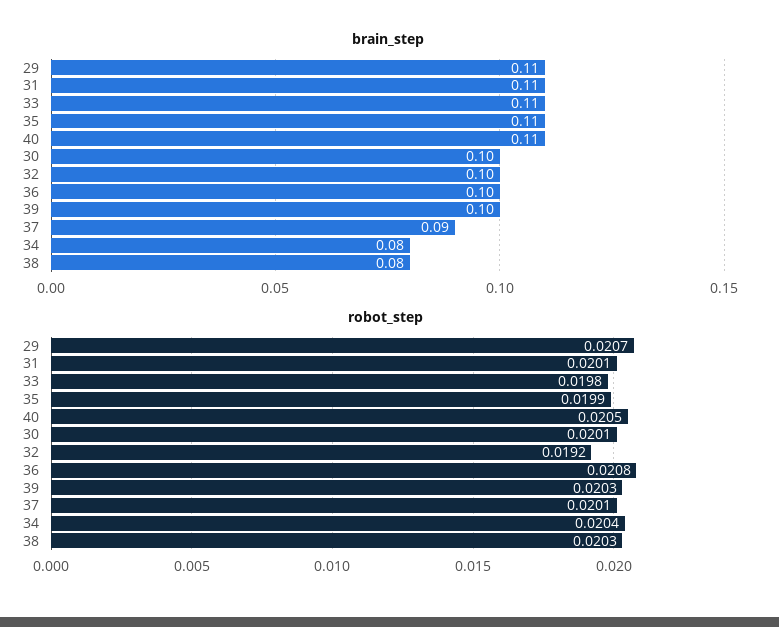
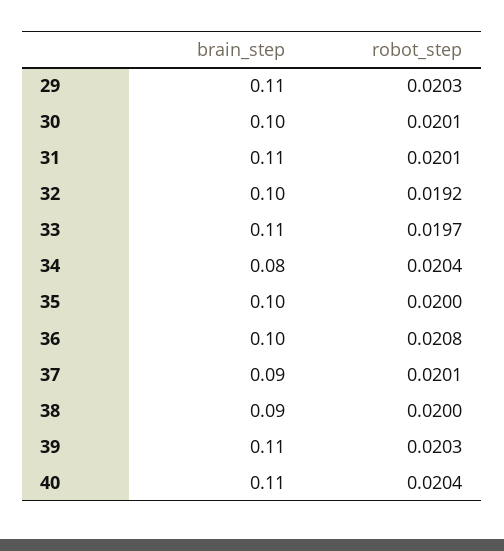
brain_step, 35: 0.11 -> 0.1
brain_step, 39: 0.1 -> 0.11
brain_step, 38: 0.08 -> 0.09
robot_step, 29: 0.0207 -> 0.0203
robot_step, 33: 0.0198 -> 0.0197
robot_step, 35: 0.0199 -> 0.02
robot_step, 40: 0.0205 -> 0.0204
robot_step, 38: 0.0203 -> 0.02

